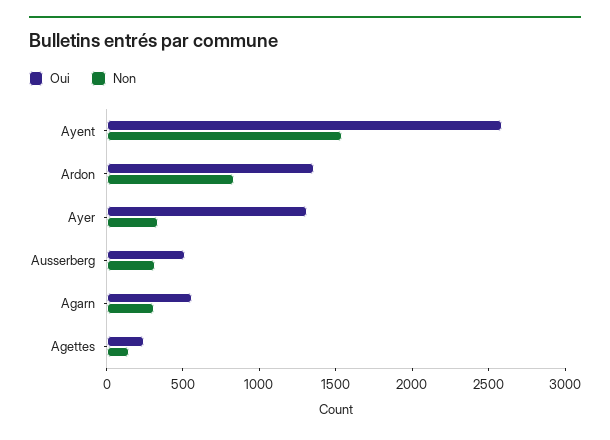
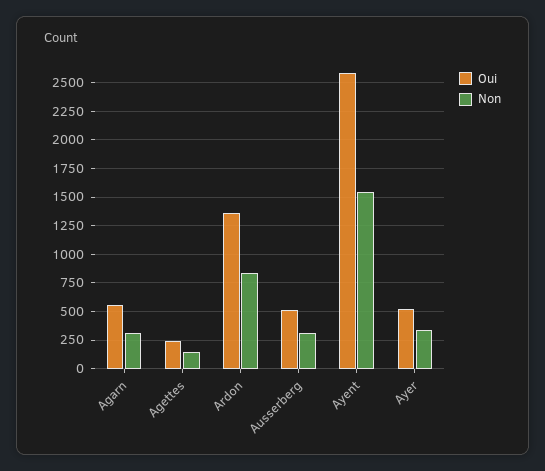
Oui, Ayer: 1300 -> 500

